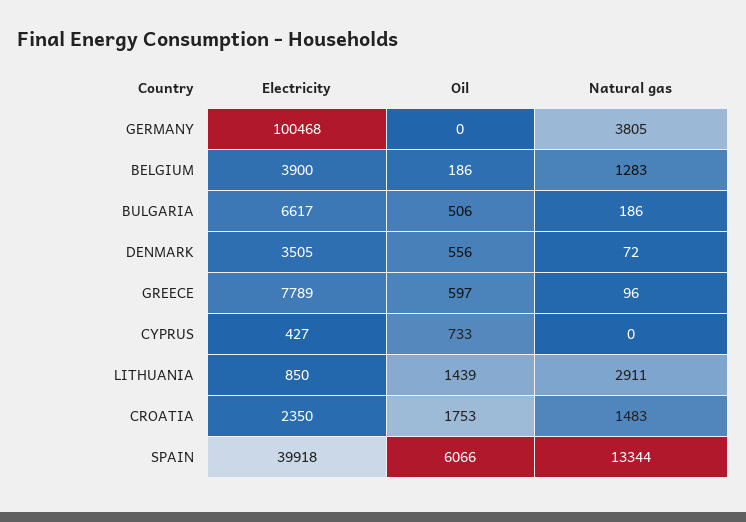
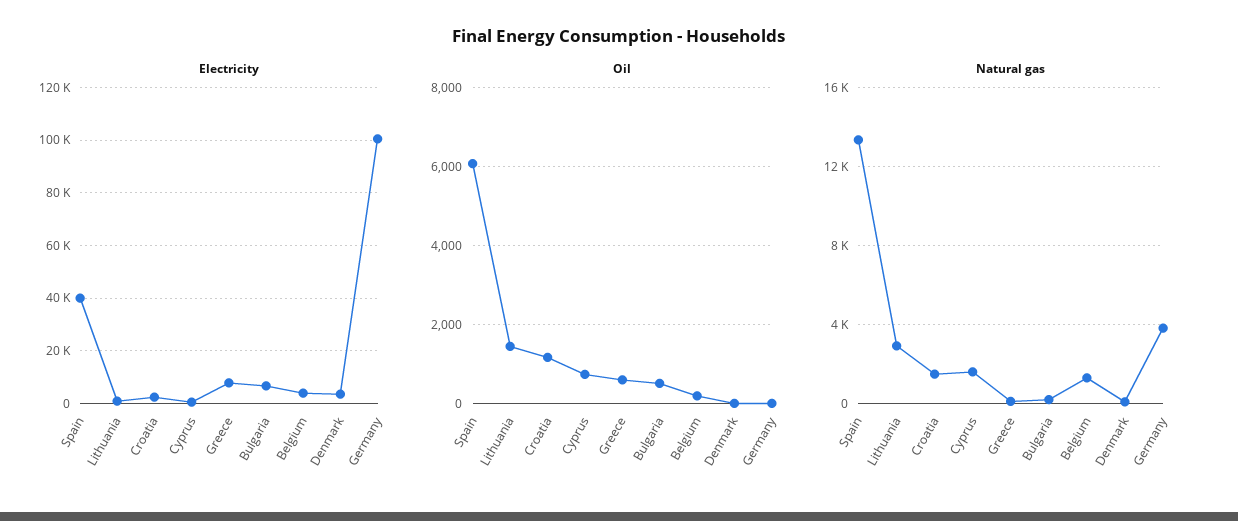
Oil, DENMARK: 556 -> 0
Natural gas, CYPRUS: 0 -> 1500
Oil, CROATIA: 1753 -> 1200

